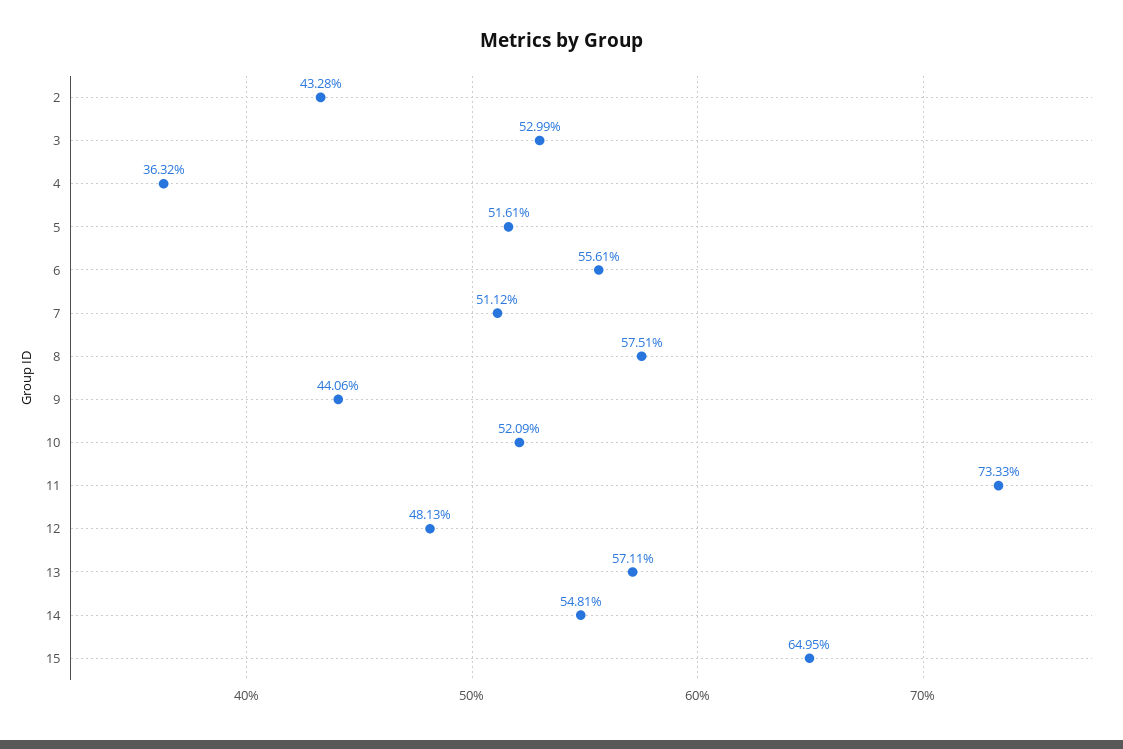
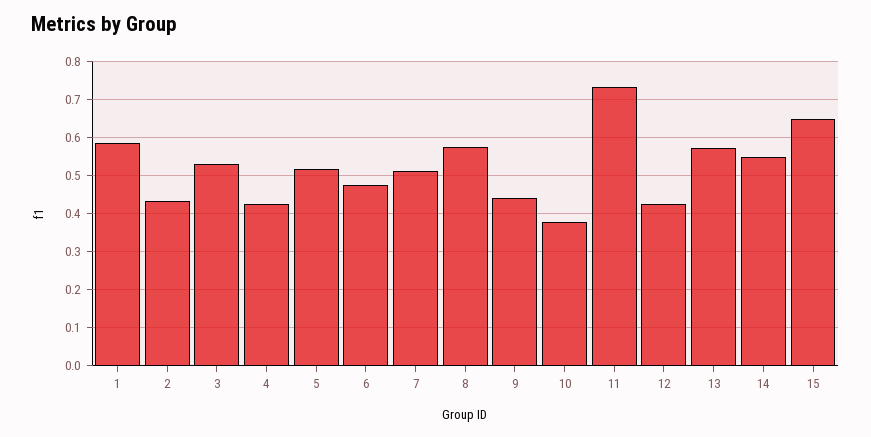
4: 0.3632 -> 0.42
6: 0.5561 -> 0.48
10: 0.5209 -> 0.38
12: 0.4813 -> 0.42
1: none -> 0.58

